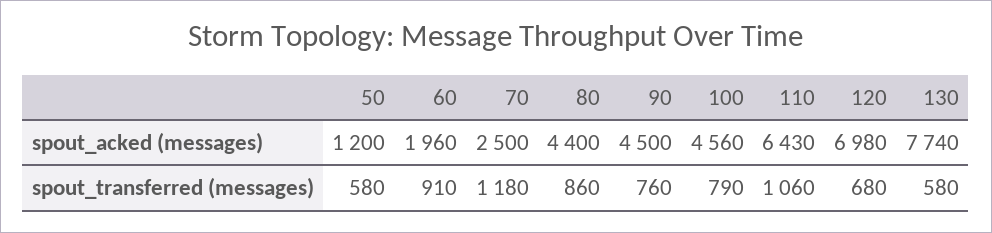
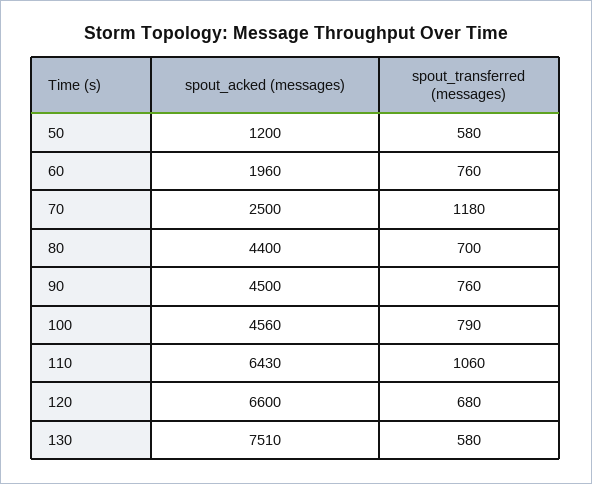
120, spout_acked (messages): 6980 -> 6600
130, spout_acked (messages): 7740 -> 7510
60, spout_transferred (messages): 910 -> 760
80, spout_transferred (messages): 860 -> 700

